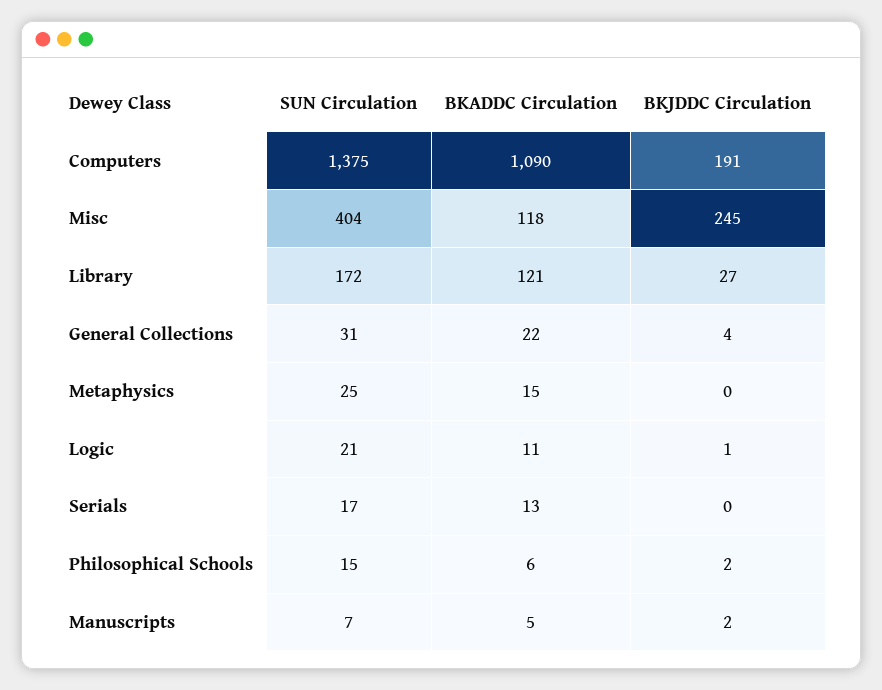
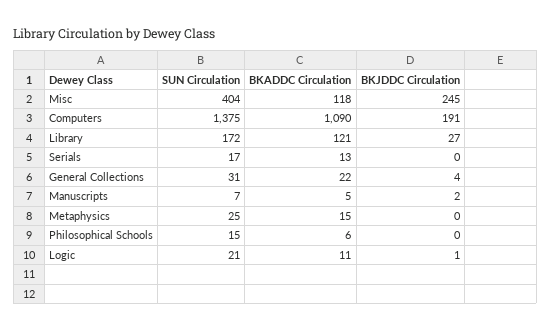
BKJDDC Circulation, Philosophical Schools: 2 -> 0

